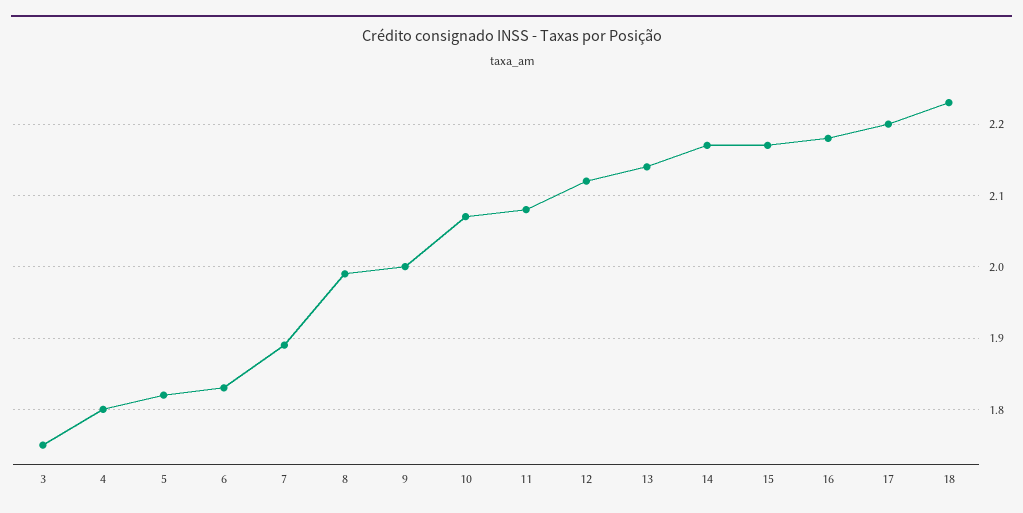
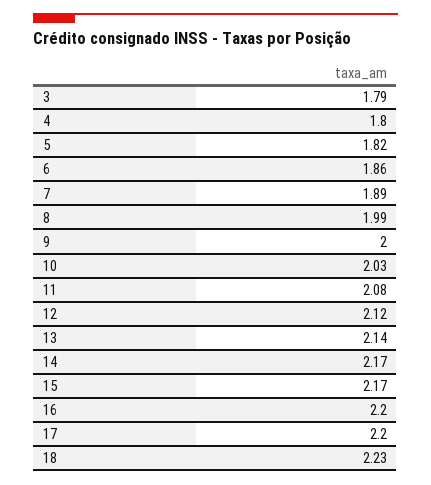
3: 1.75 -> 1.79
6: 1.83 -> 1.86
10: 2.07 -> 2.03
16: 2.18 -> 2.2

